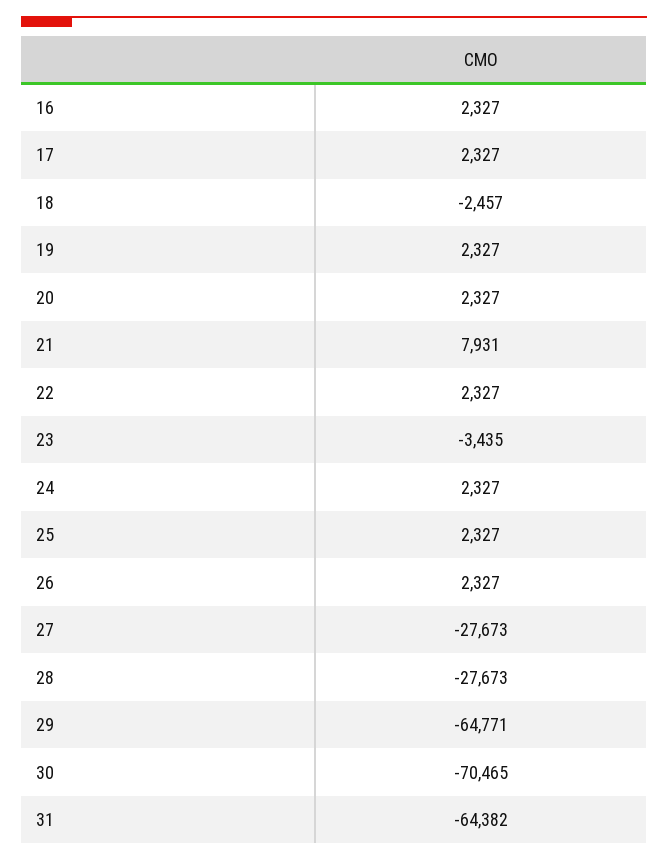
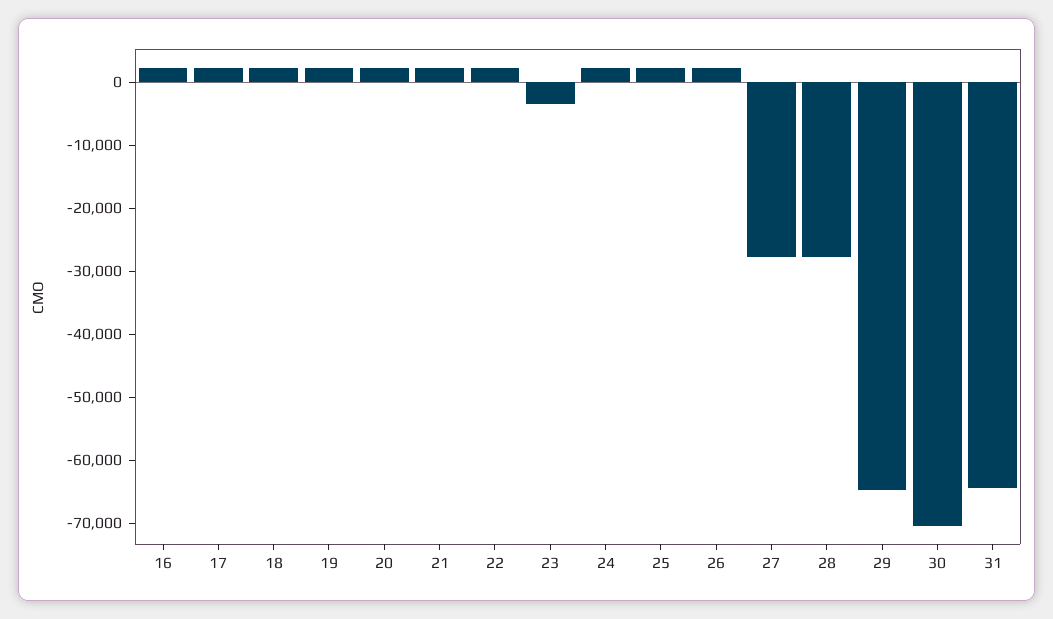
18: -2457 -> 2000
21: 7931 -> 2000

